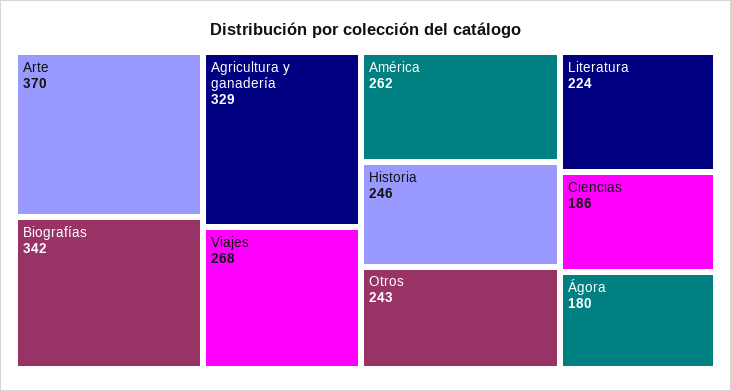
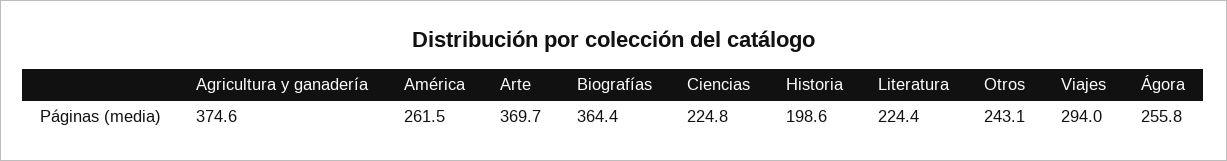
Biografías: 342 -> 364.4
Agricultura y ganadería: 329 -> 374.6
Viajes: 268 -> 294
Historia: 246 -> 198.6
Ciencias: 186 -> 224.8
Ágora: 180 -> 255.8

